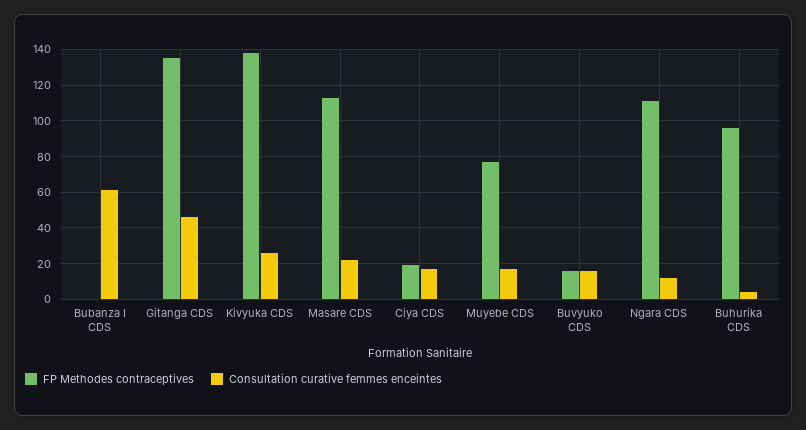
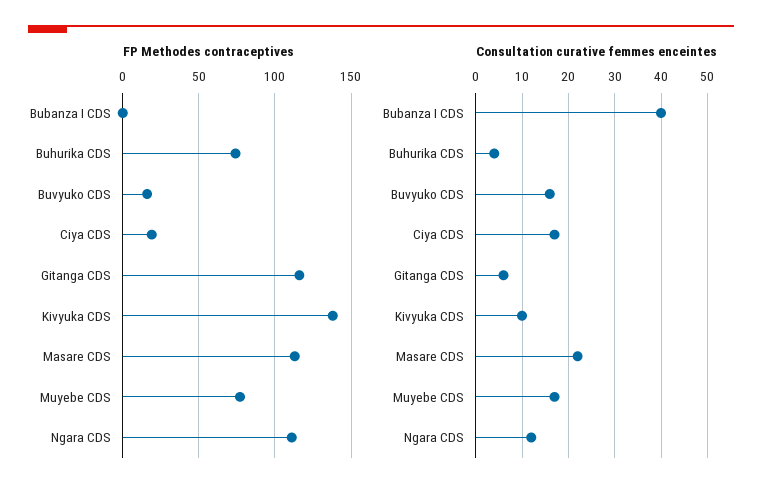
Consultation curative femmes enceintes, Bubanza I CDS: 60 -> 40
FP Methodes contraceptives, Gitanga CDS: 135 -> 115
Consultation curative femmes enceintes, Gitanga CDS: 45 -> 5
Consultation curative femmes enceintes, Kivyuka CDS: 25 -> 10
FP Methodes contraceptives, Buhurika CDS: 95 -> 75

